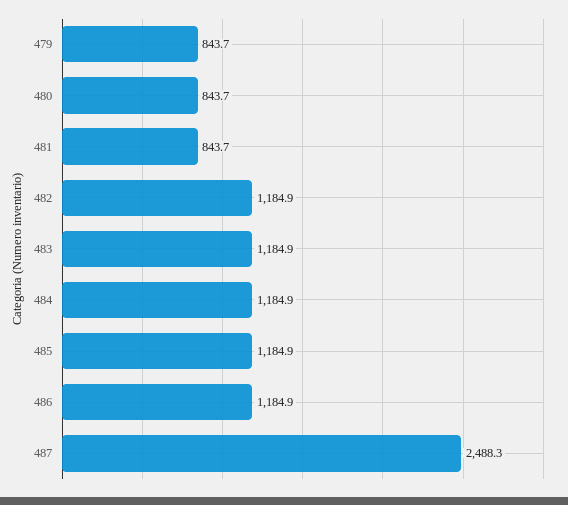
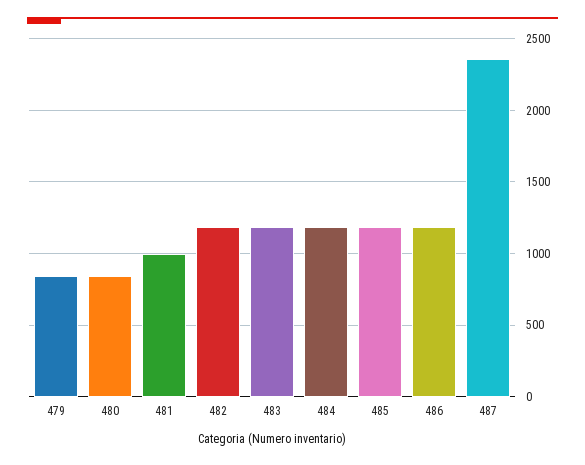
481: 843.7 -> 1000
487: 2488.3 -> 2350

